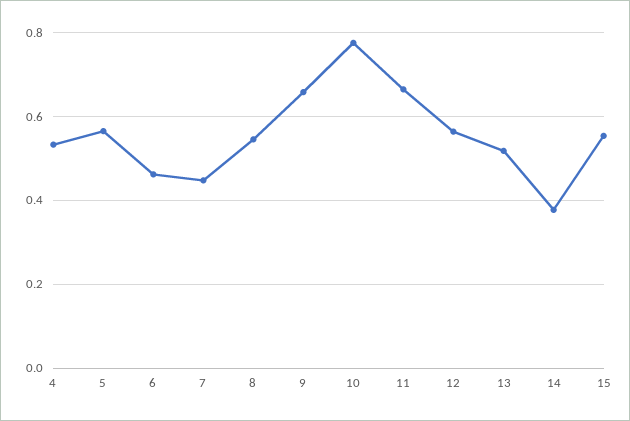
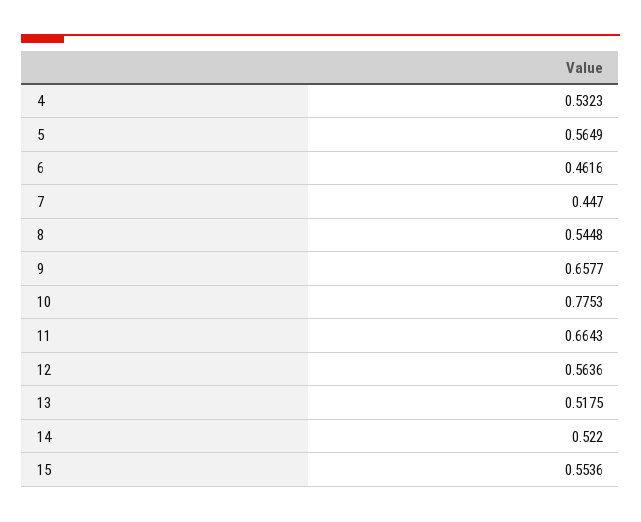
14: 0.38 -> 0.522

